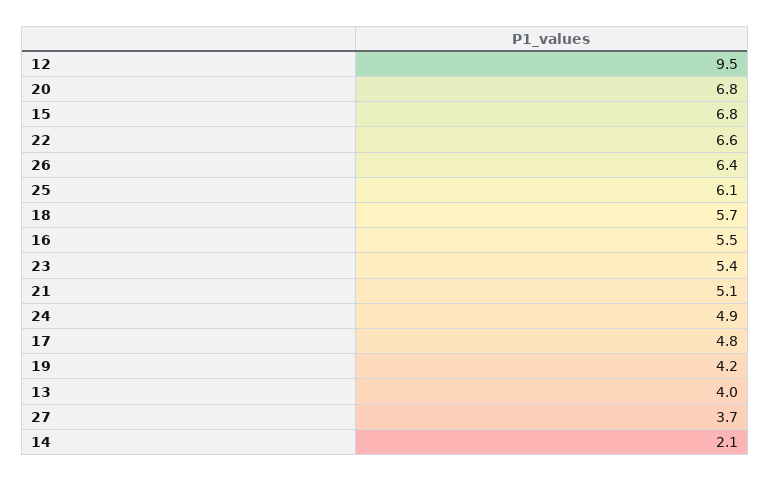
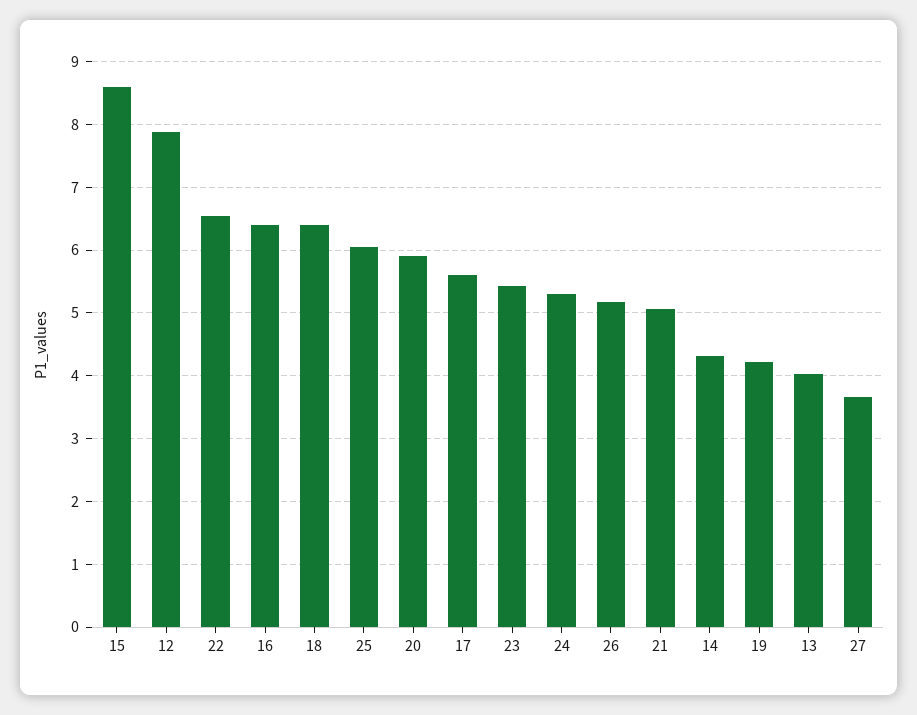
12: 9.5 -> 7.9
20: 6.8 -> 5.9
15: 6.8 -> 8.6
26: 6.4 -> 5.2
18: 5.7 -> 6.4
16: 5.5 -> 6.4
24: 4.9 -> 5.3
17: 4.8 -> 5.6
14: 2.1 -> 4.3

